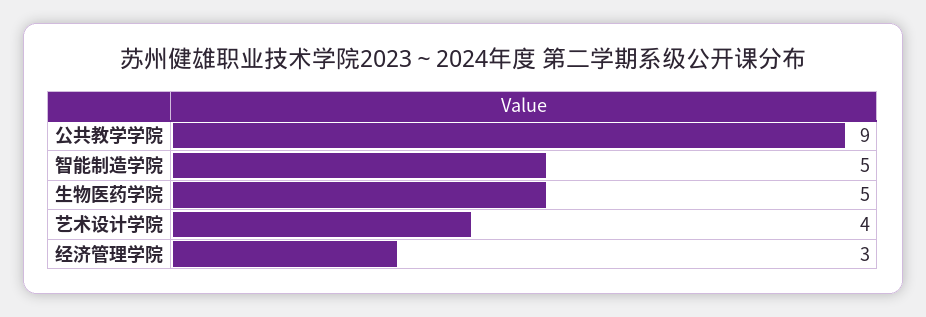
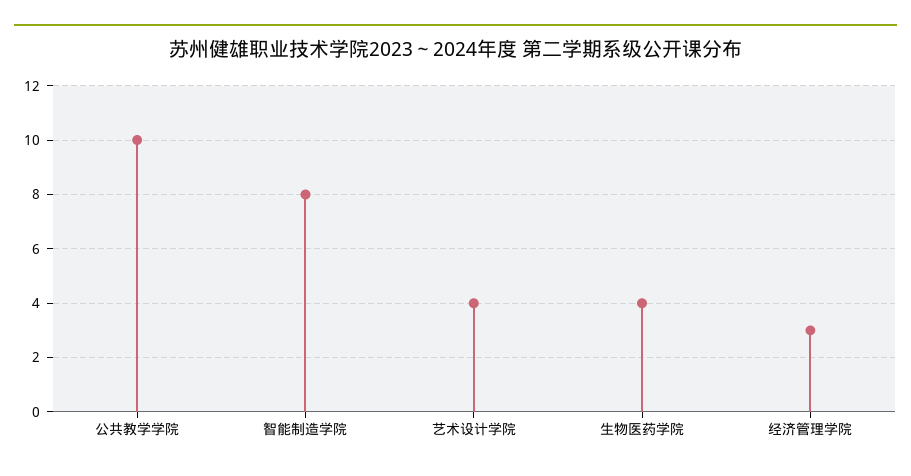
公共教学学院: 9 -> 10
智能制造学院: 5 -> 8
生物医药学院: 5 -> 4

